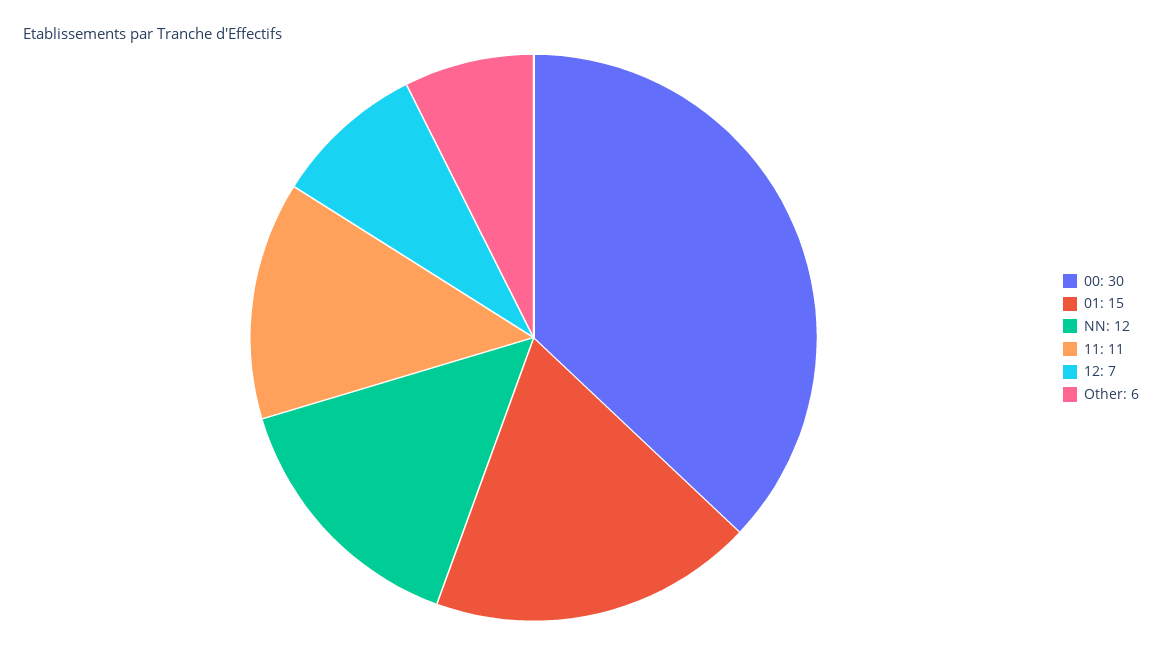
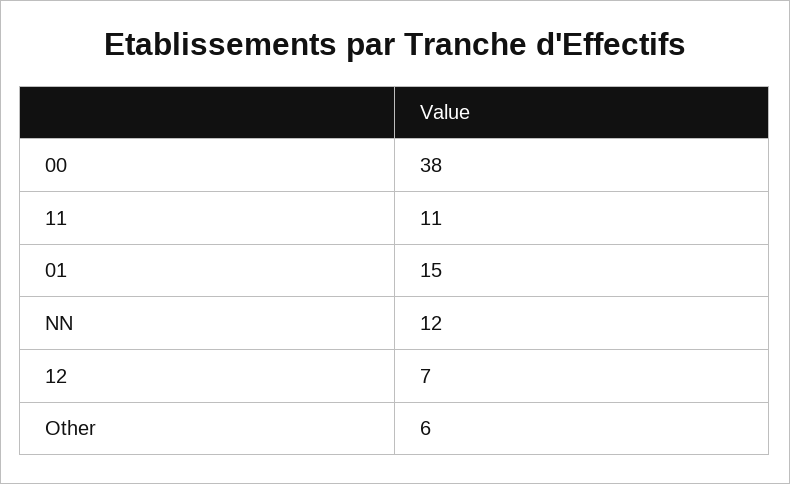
00: 30 -> 38

